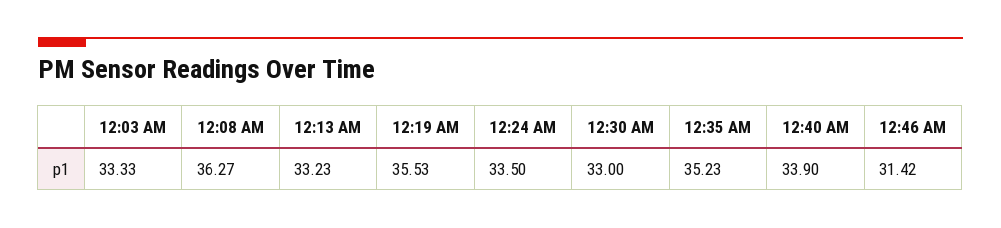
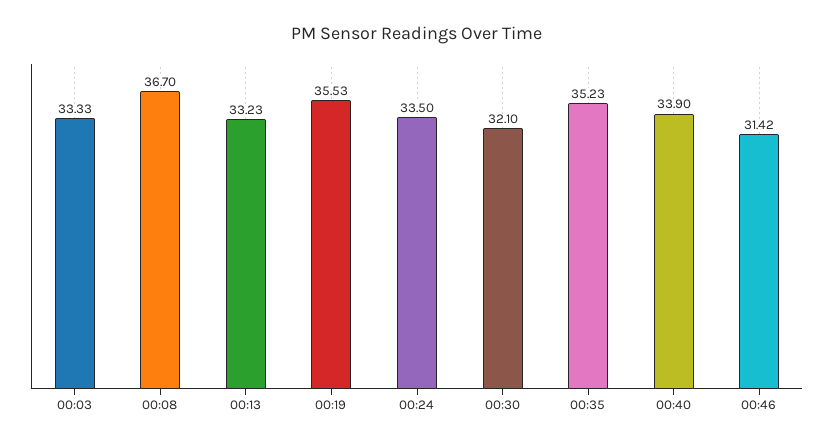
12:08 AM: 36.27 -> 36.7
12:30 AM: 33 -> 32.1

